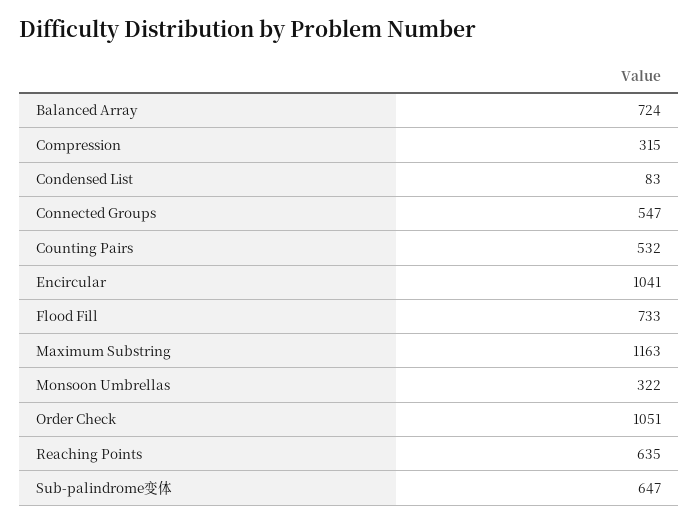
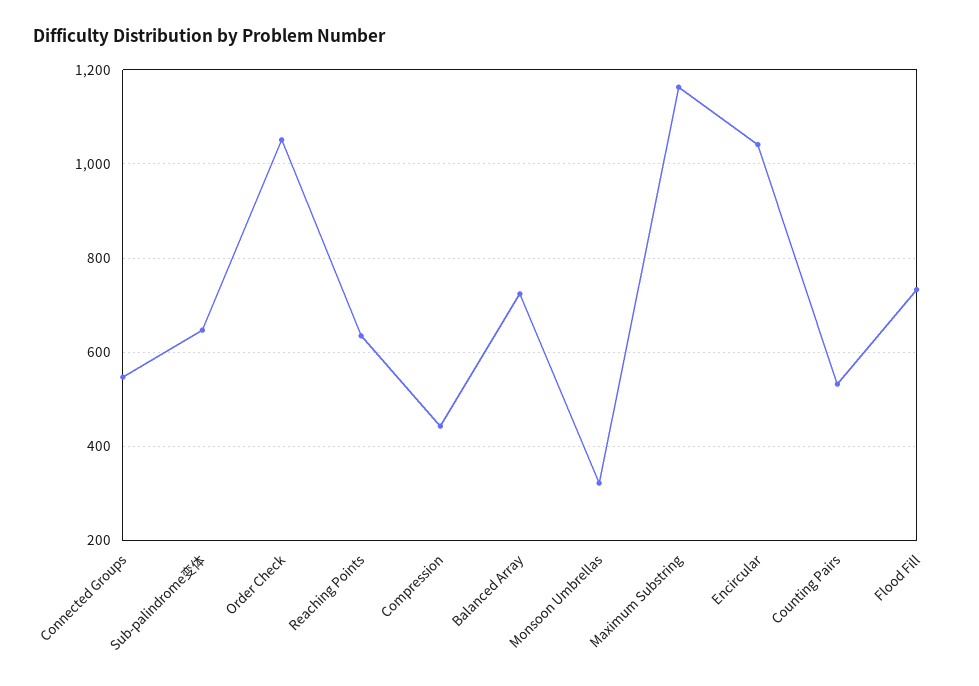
Compression: 315 -> 440
Condensed List: 83 -> none

